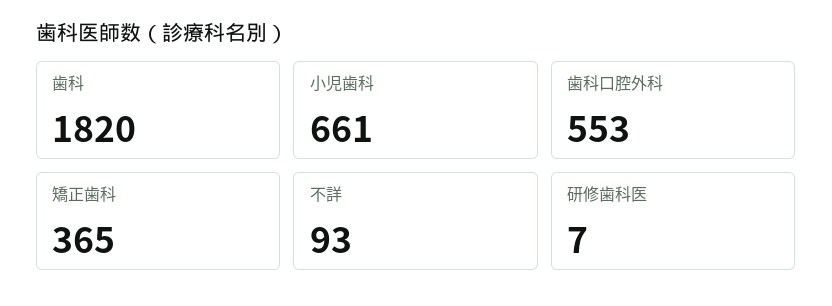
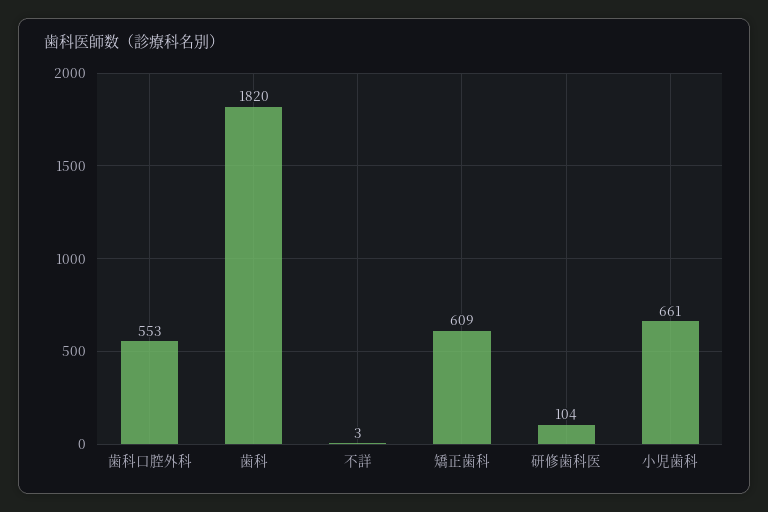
矯正歯科: 365 -> 609
不詳: 93 -> 3
研修歯科医: 7 -> 104

